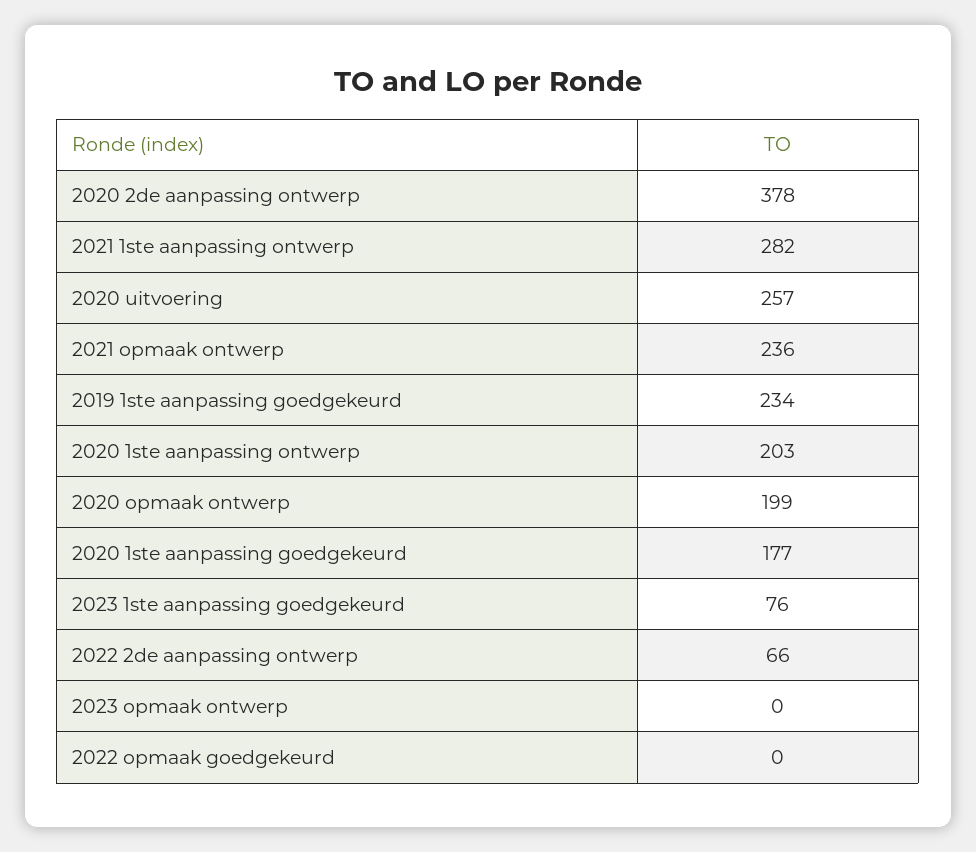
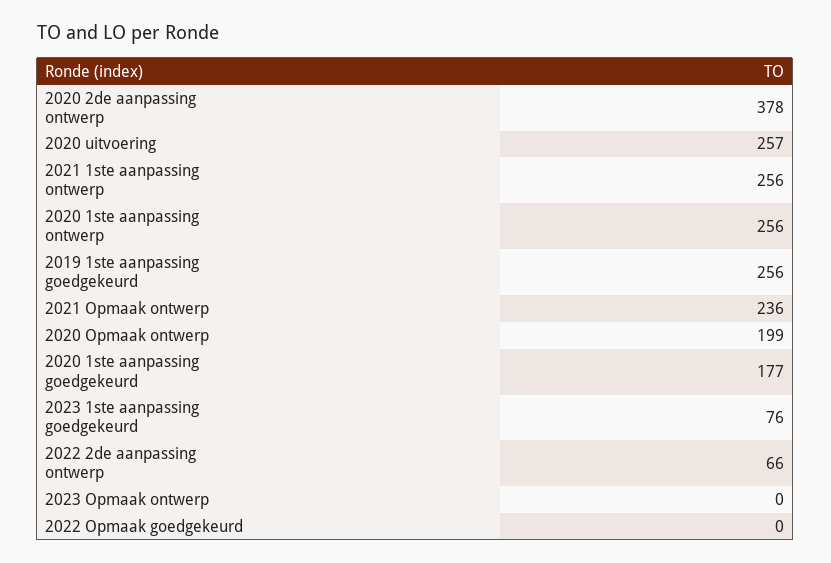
2021 1ste aanpassing ontwerp: 282 -> 256
2019 1ste aanpassing goedgekeurd: 234 -> 256
2020 1ste aanpassing ontwerp: 203 -> 256

